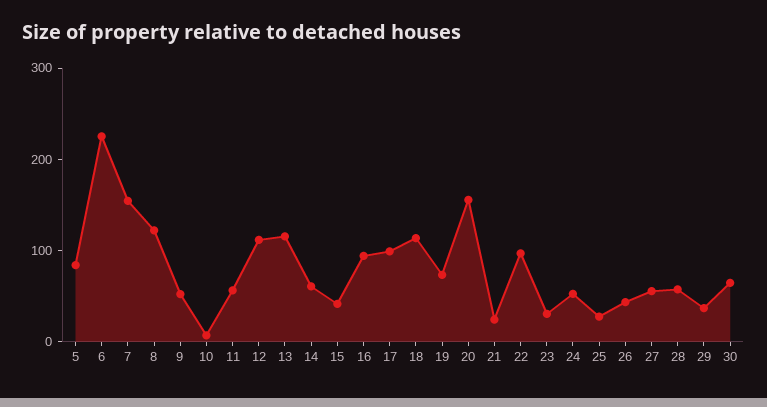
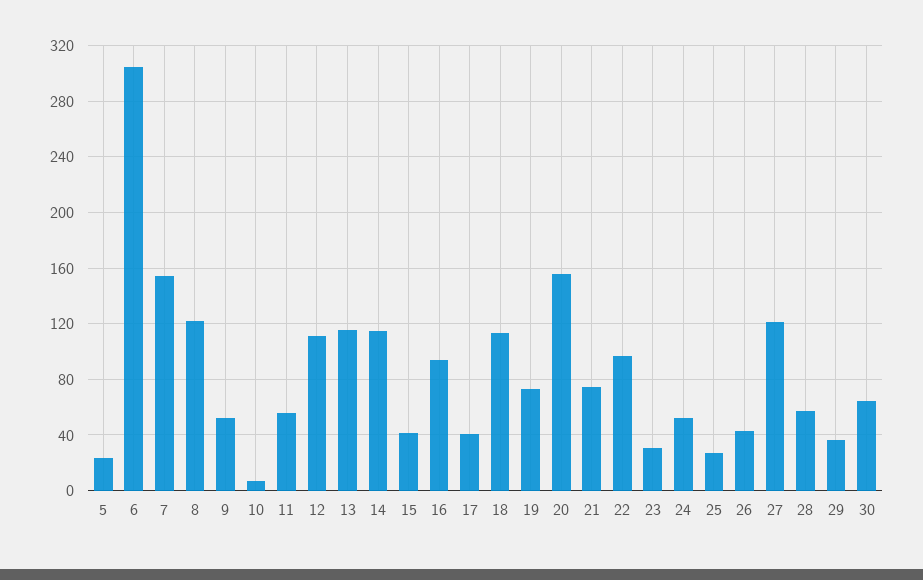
5: 80 -> 25
6: 220 -> 305
14: 60 -> 115
17: 100 -> 40
21: 20 -> 75
27: 60 -> 120

